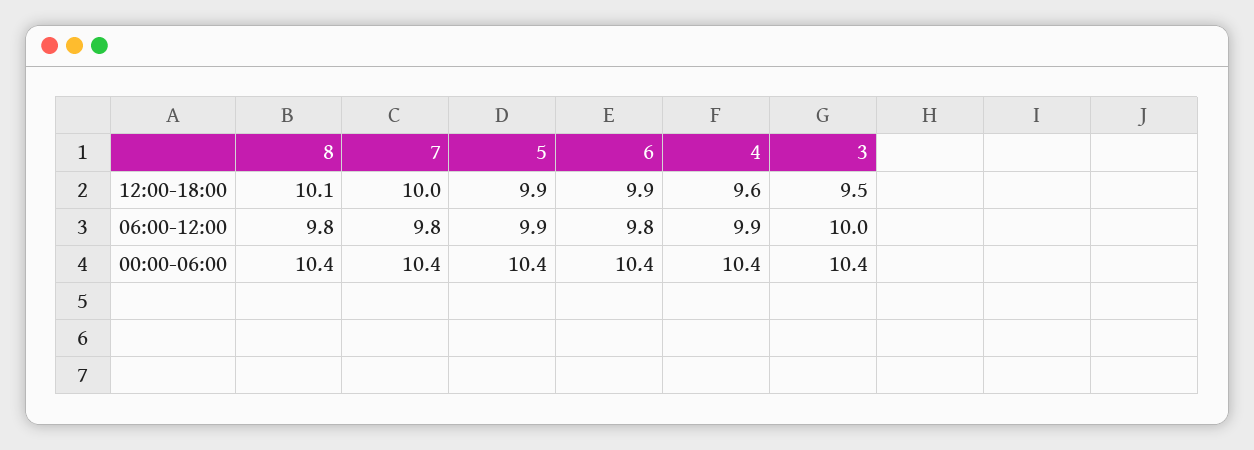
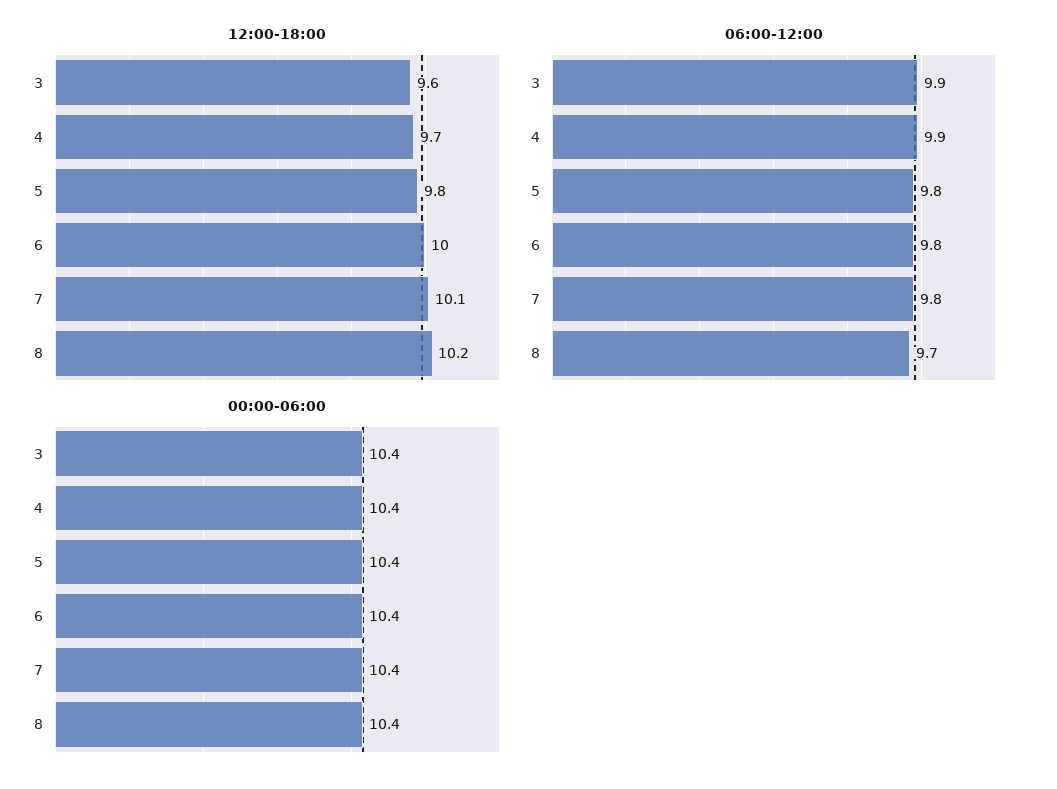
12:00-18:00, 8: 10.1 -> 10.2
12:00-18:00, 7: 10 -> 10.1
12:00-18:00, 5: 9.9 -> 9.8
12:00-18:00, 6: 9.9 -> 10
12:00-18:00, 4: 9.6 -> 9.7
12:00-18:00, 3: 9.5 -> 9.6
06:00-12:00, 8: 9.8 -> 9.7
06:00-12:00, 5: 9.9 -> 9.8
06:00-12:00, 3: 10 -> 9.9

